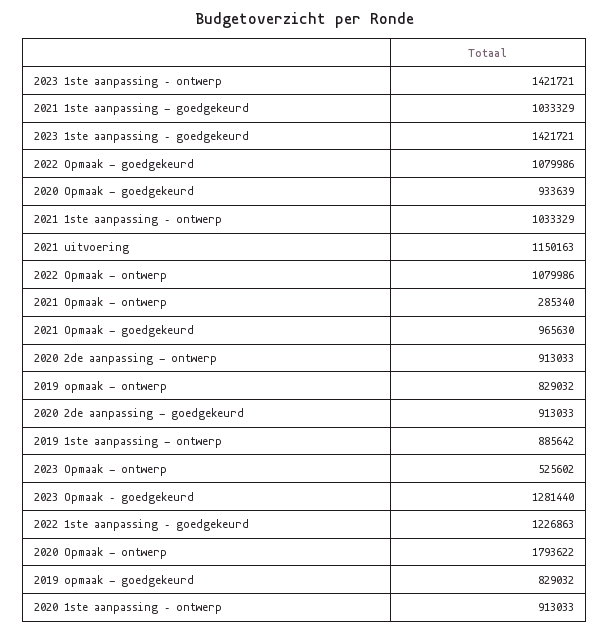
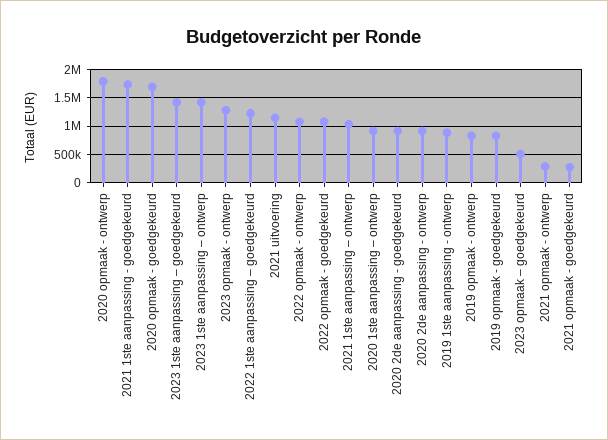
2021 1ste aanpassing - goedgekeurd: 1033329 -> 1750000
2020 Opmaak - goedgekeurd: 933639 -> 1750000
2021 Opmaak - goedgekeurd: 965630 -> 250000
2023 Opmaak - ontwerp: 525602 -> 1250000
2023 Opmaak – goedgekeurd: 1281440 -> 500000

